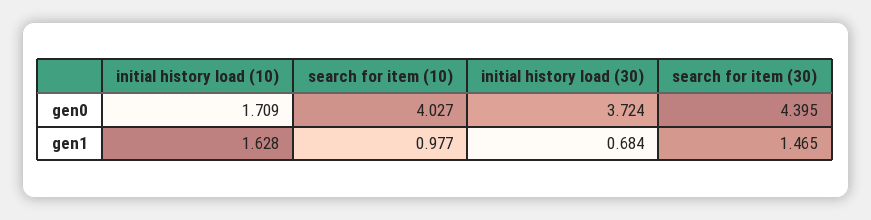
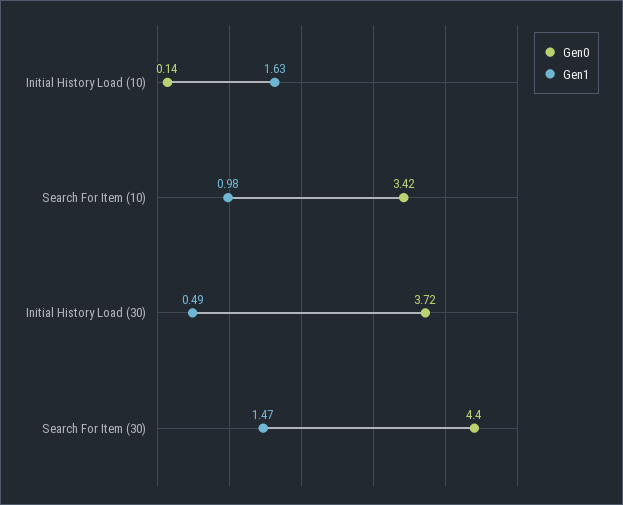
gen0, initial history load (10): 1.709 -> 0.14
gen0, search for item (10): 4.027 -> 3.42
gen1, initial history load (30): 0.684 -> 0.49

